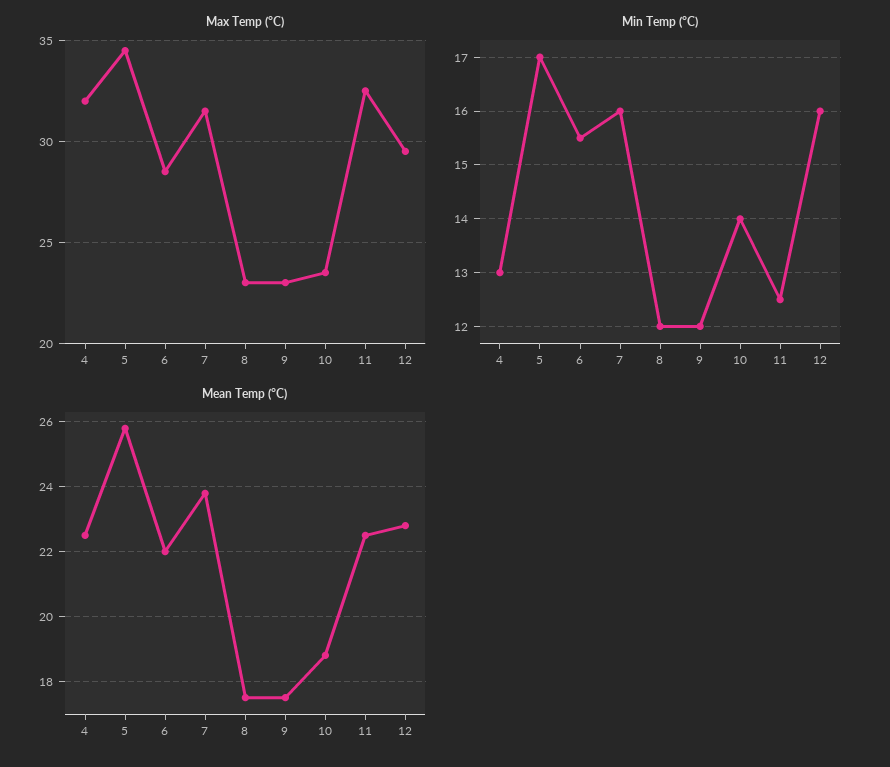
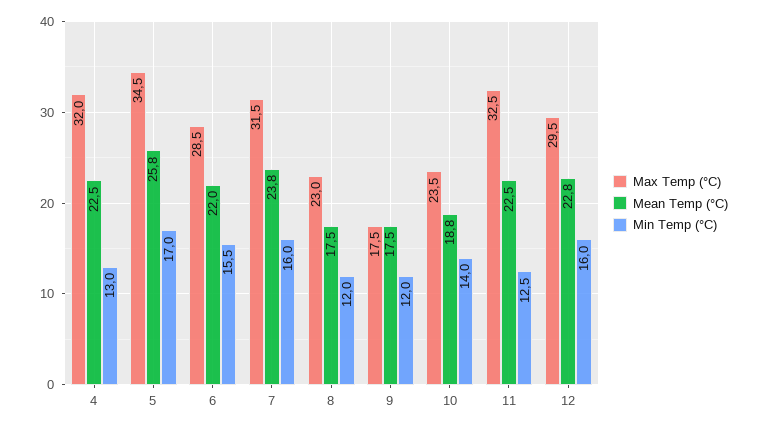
Max Temp (°C), 9: 23 -> 17.5

